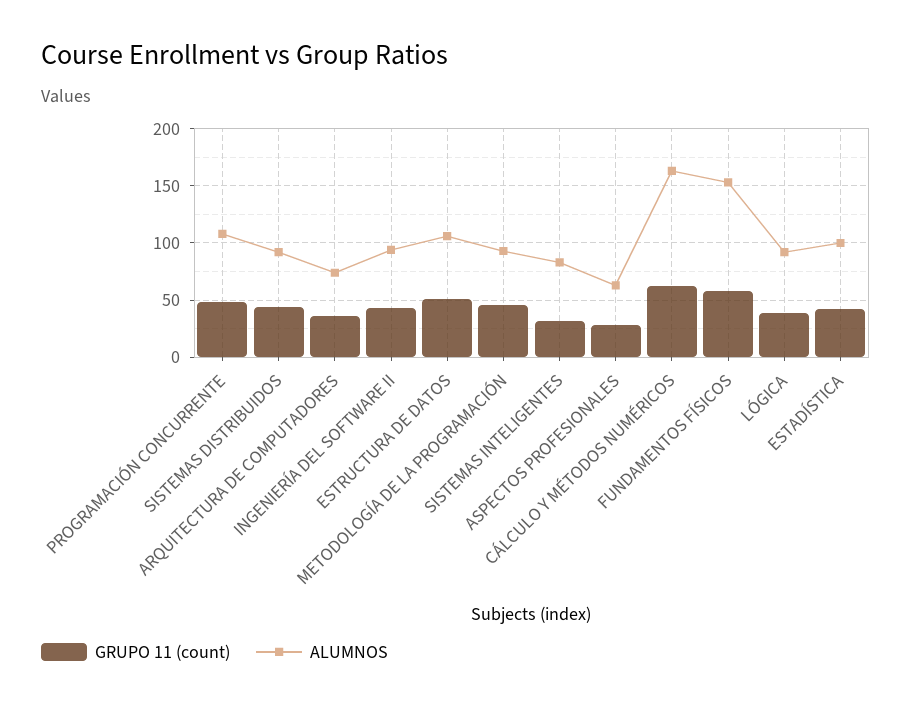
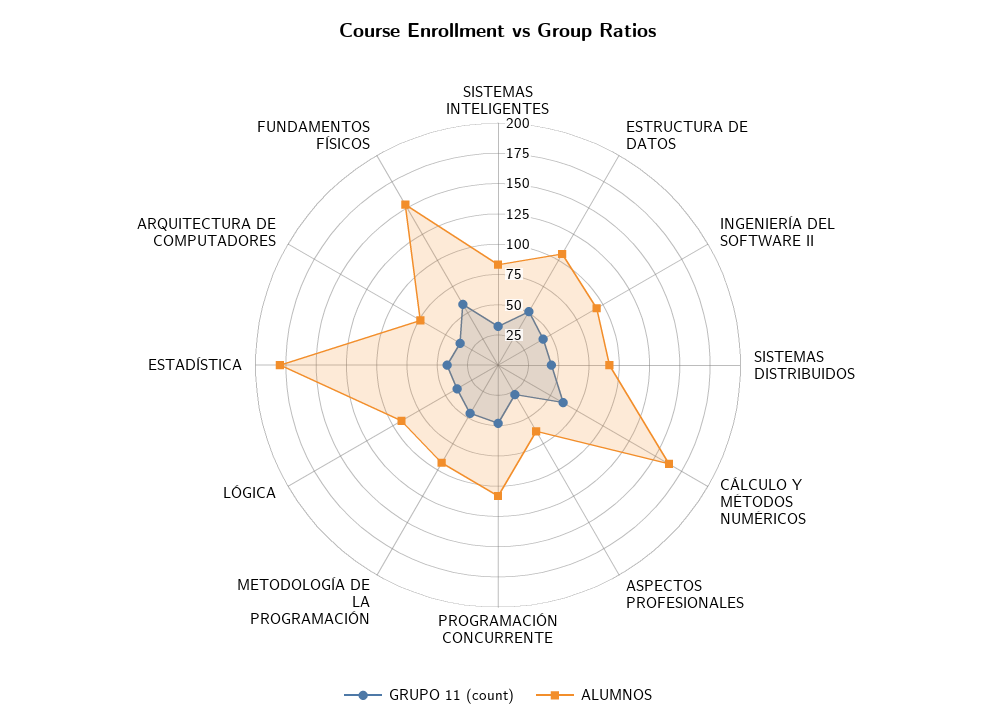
ALUMNOS, ESTADÍSTICA: 100 -> 175

